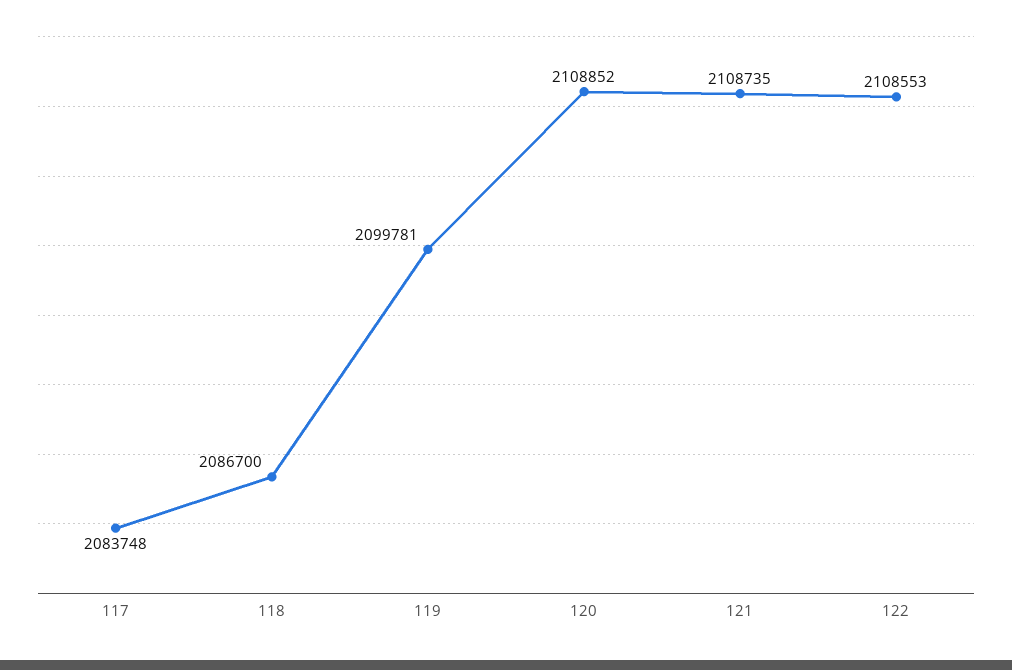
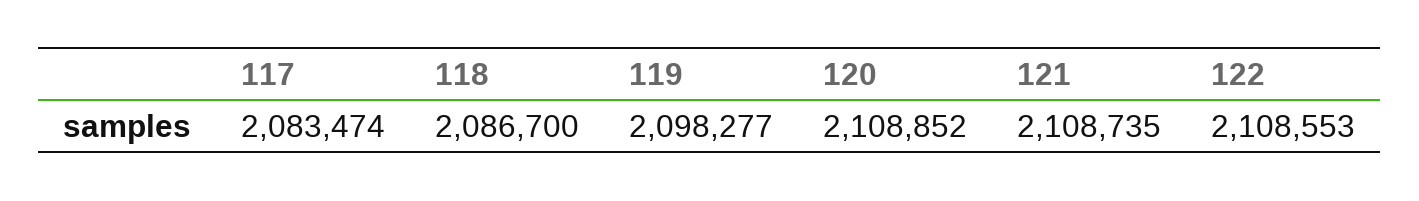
117: 2083748 -> 2083474
119: 2099781 -> 2098277

